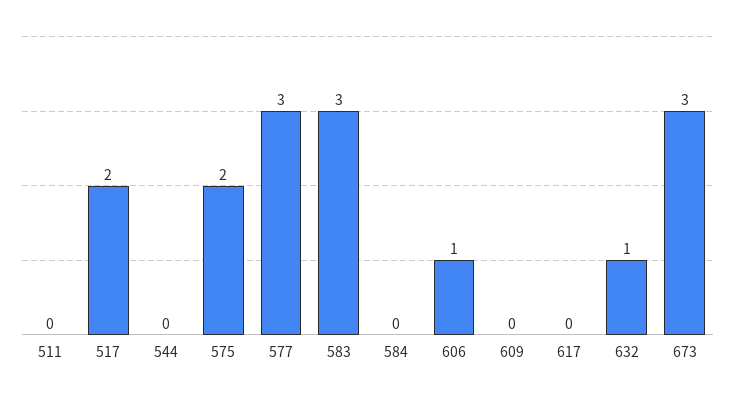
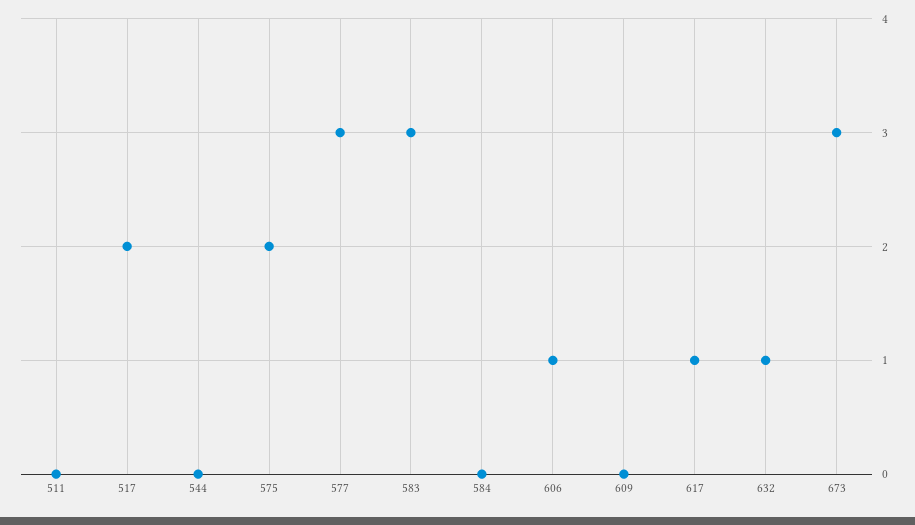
617: 0 -> 1

